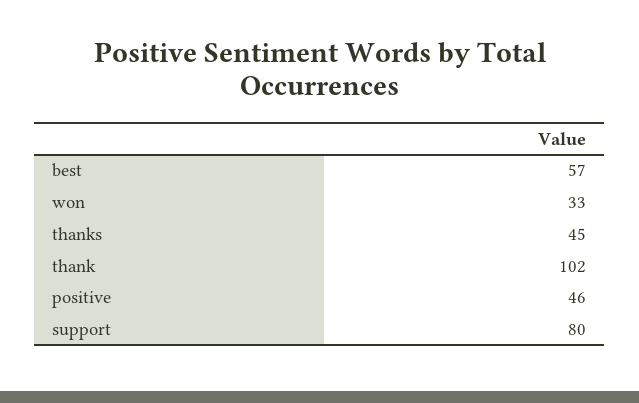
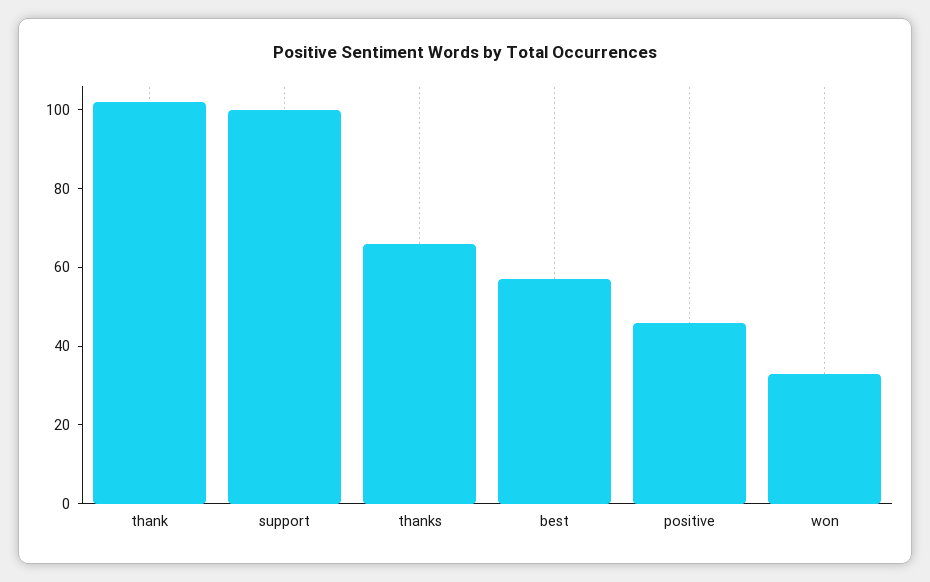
thanks: 45 -> 65
support: 80 -> 100

